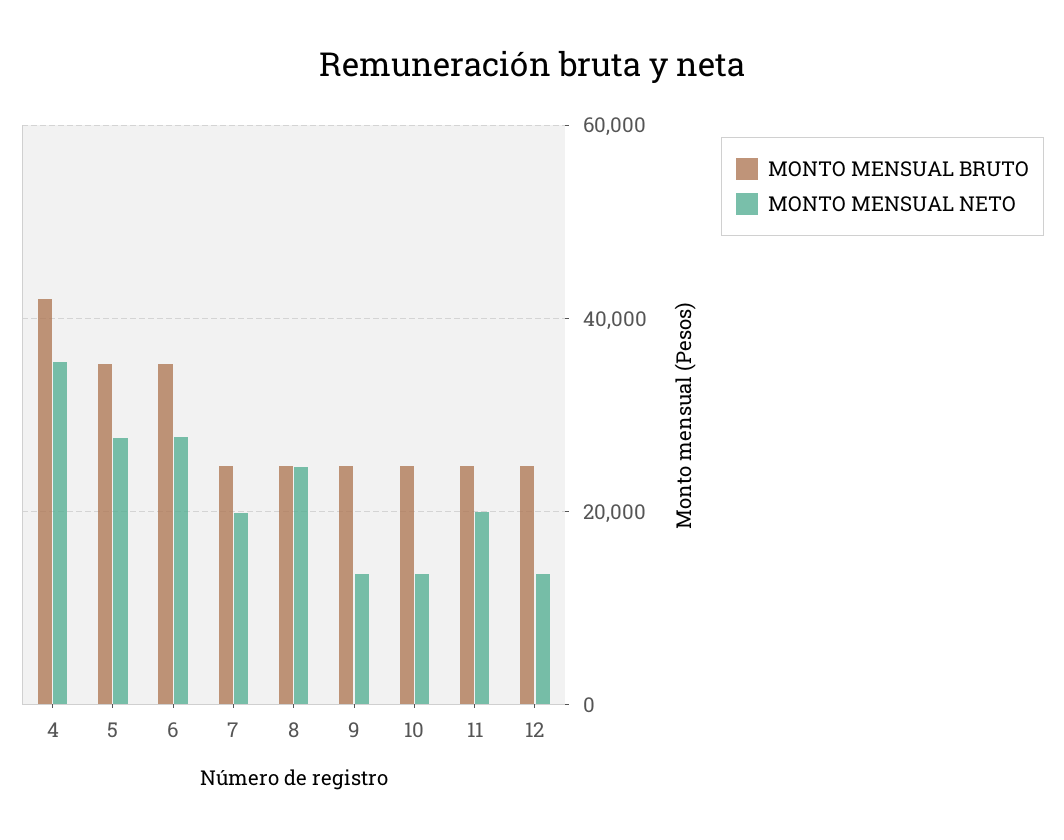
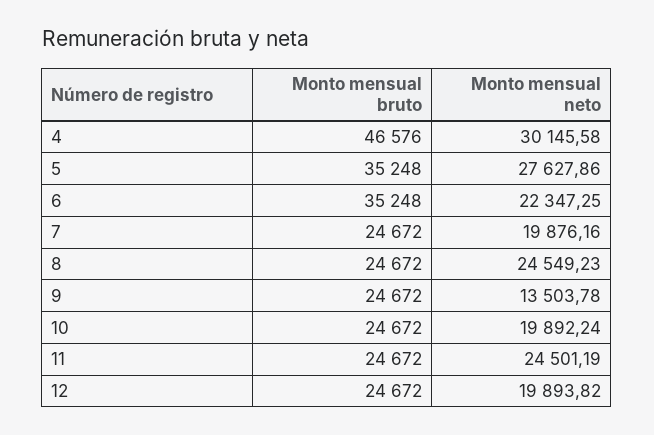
MONTO MENSUAL BRUTO, 4: 42000 -> 46576
MONTO MENSUAL NETO, 4: 36000 -> 30145.58
MONTO MENSUAL NETO, 6: 28000 -> 22347.25
MONTO MENSUAL NETO, 10: 14000 -> 19892.24
MONTO MENSUAL NETO, 11: 20000 -> 24501.19
MONTO MENSUAL NETO, 12: 14000 -> 19893.82

